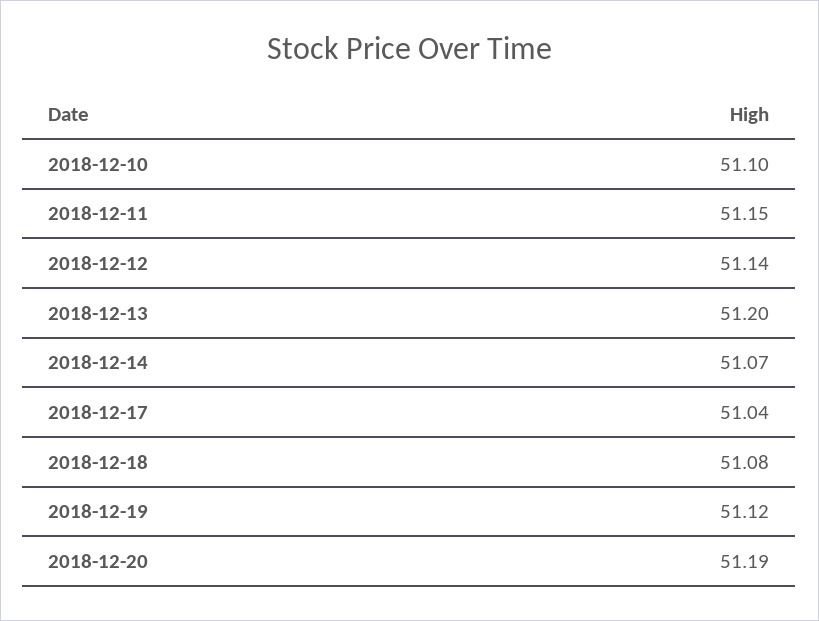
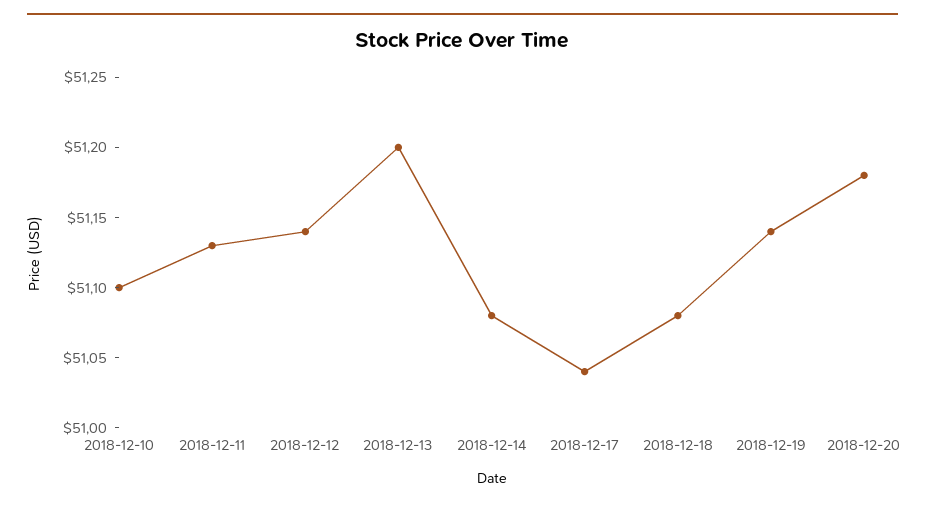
2018-12-11: 51.15 -> 51.13
2018-12-14: 51.07 -> 51.08
2018-12-19: 51.12 -> 51.14
2018-12-20: 51.19 -> 51.18

